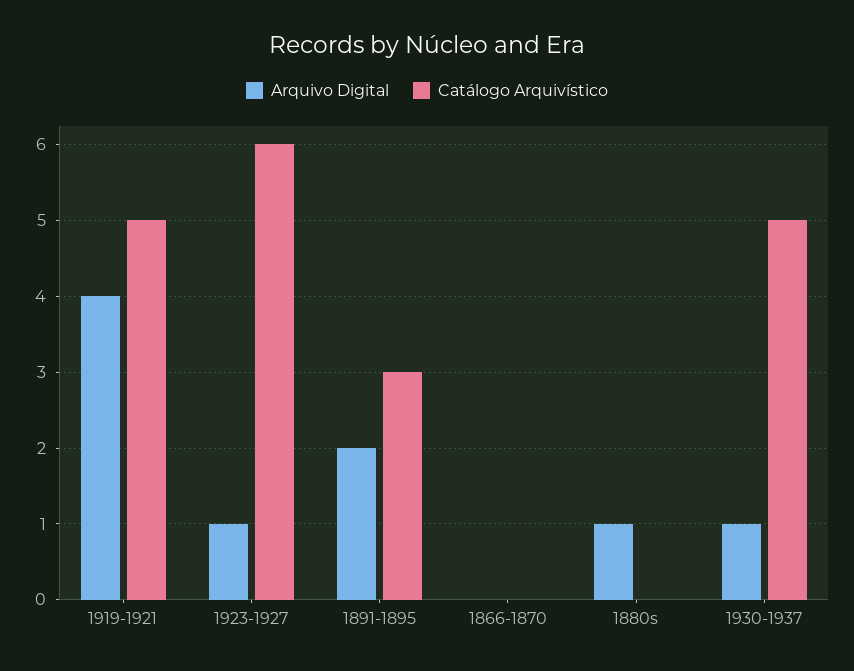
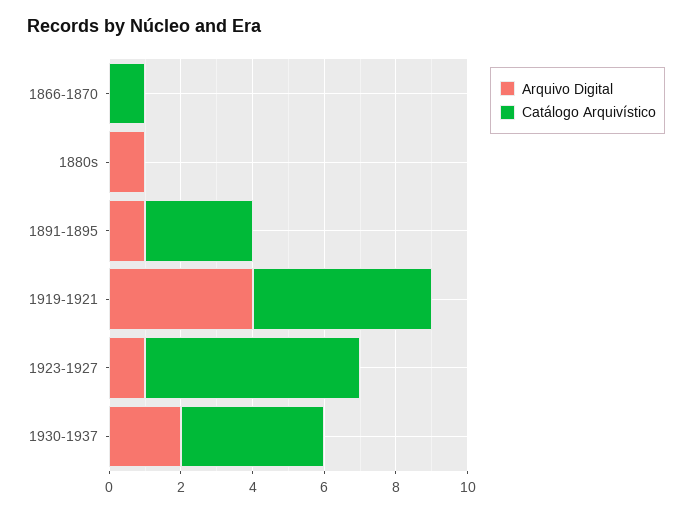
Arquivo Digital, 1891-1895: 2 -> 1
Catálogo Arquivístico, 1866-1870: 0 -> 1
Arquivo Digital, 1930-1937: 1 -> 2
Catálogo Arquivístico, 1930-1937: 5 -> 4

